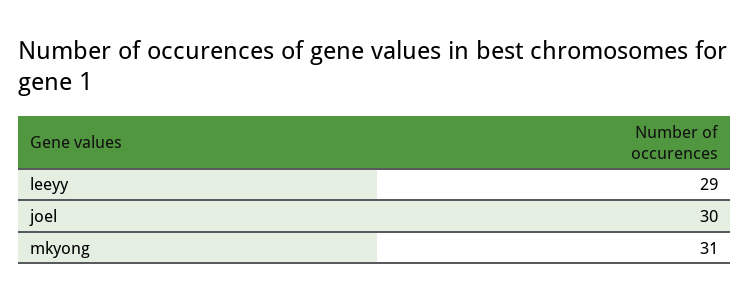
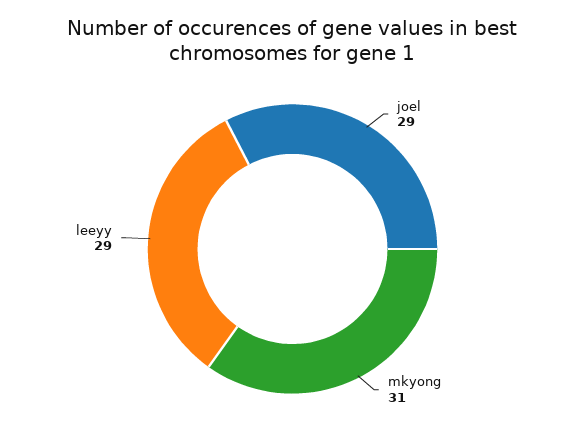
joel: 30 -> 29

